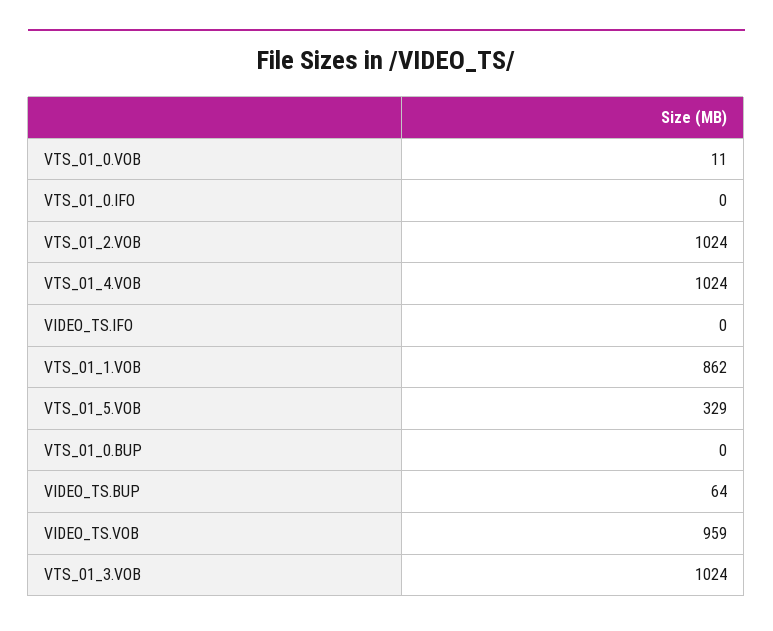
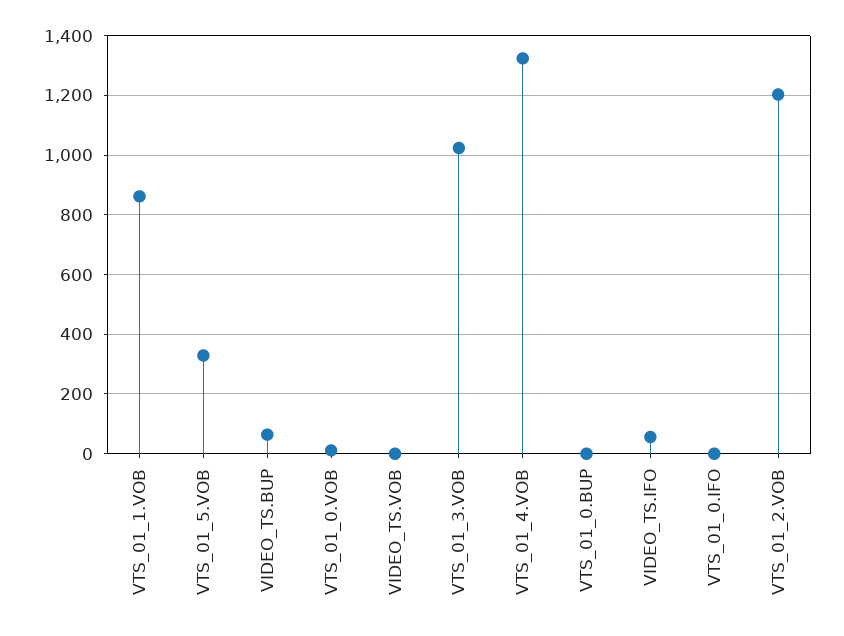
VTS_01_2.VOB: 1024 -> 1200
VTS_01_4.VOB: 1024 -> 1325
VIDEO_TS.IFO: 0 -> 50
VIDEO_TS.VOB: 959 -> 0

